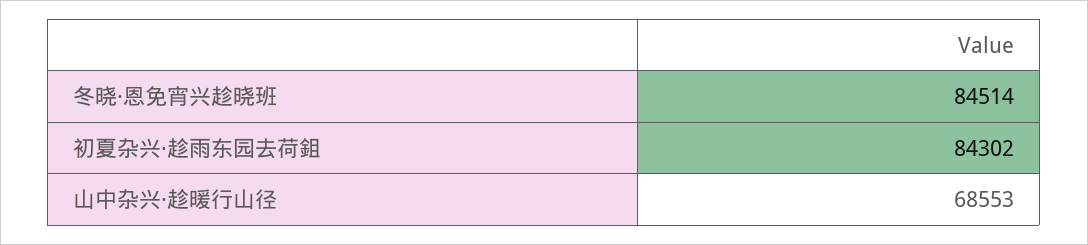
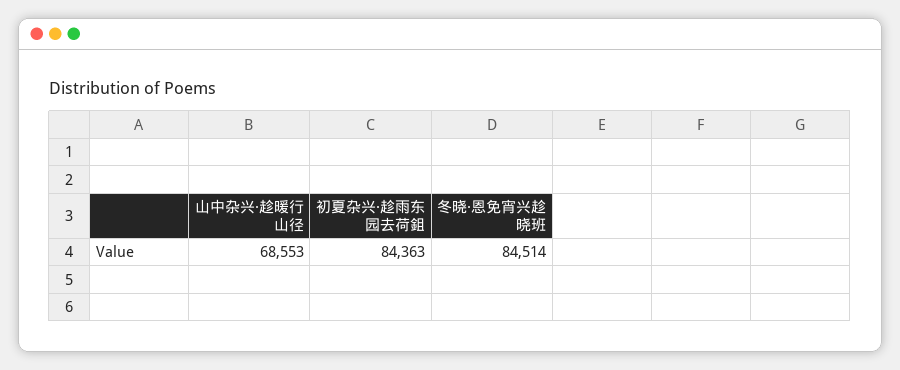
初夏杂兴·趁雨东园去荷鉏: 84302 -> 84363

